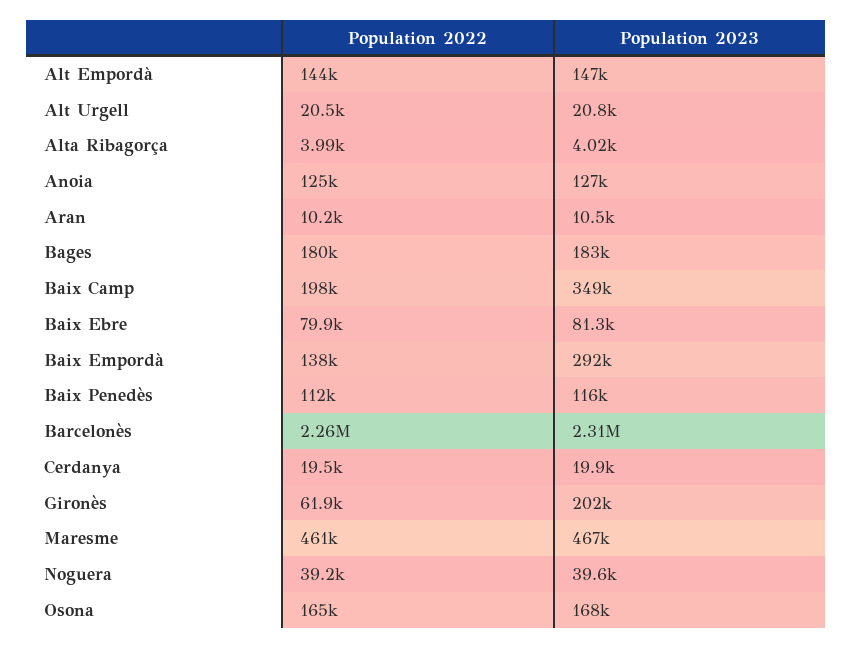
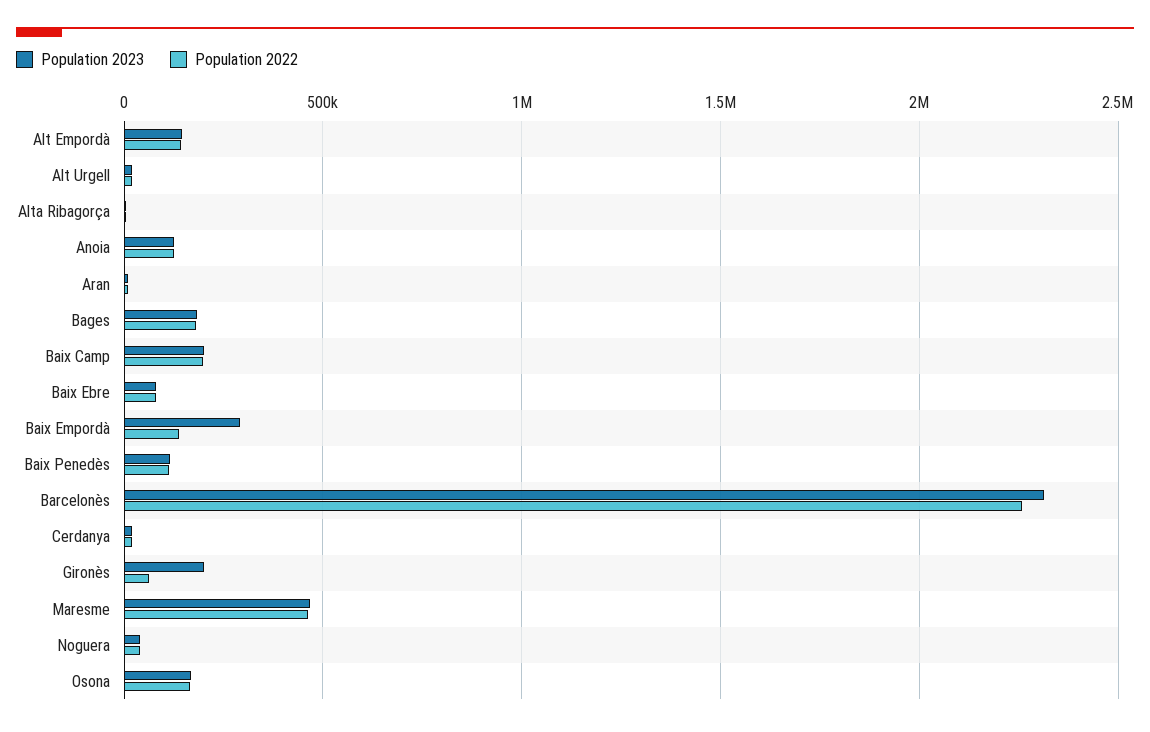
Population 2023, Baix Camp: 349000 -> 200000

